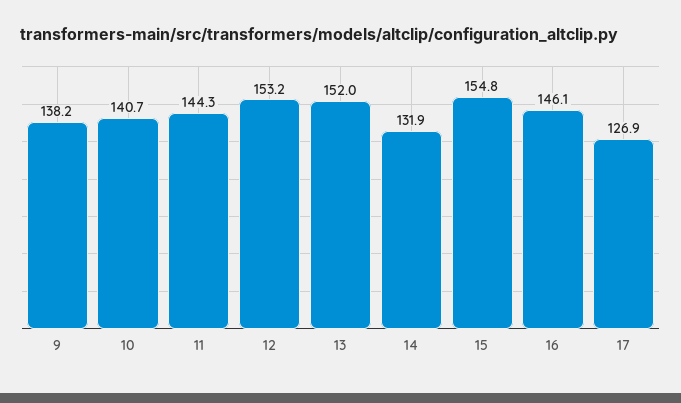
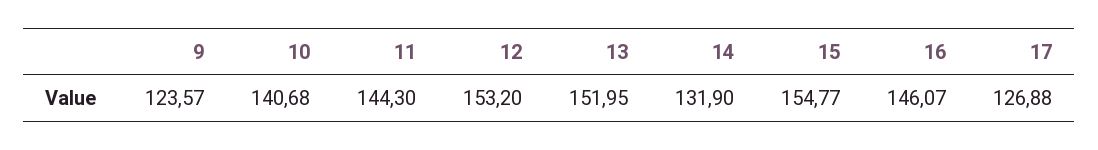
9: 138.2 -> 123.57

